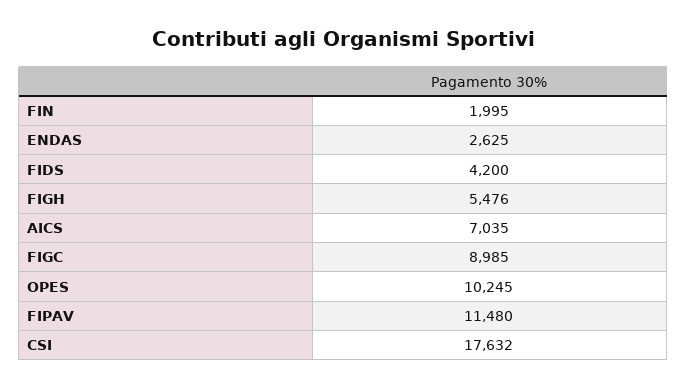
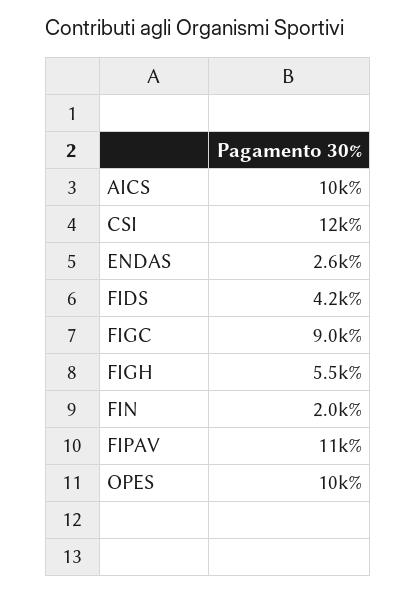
AICS: 7035 -> 10000
CSI: 17632 -> 12000

